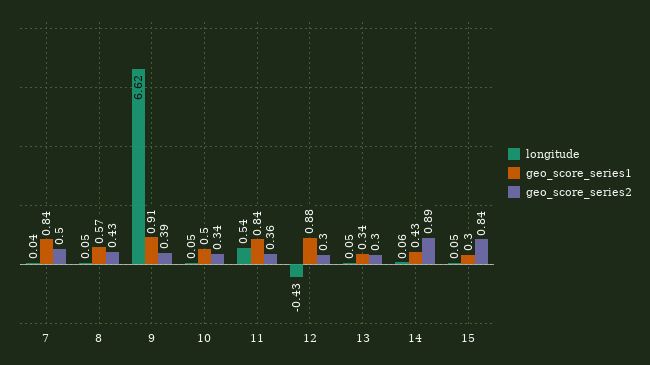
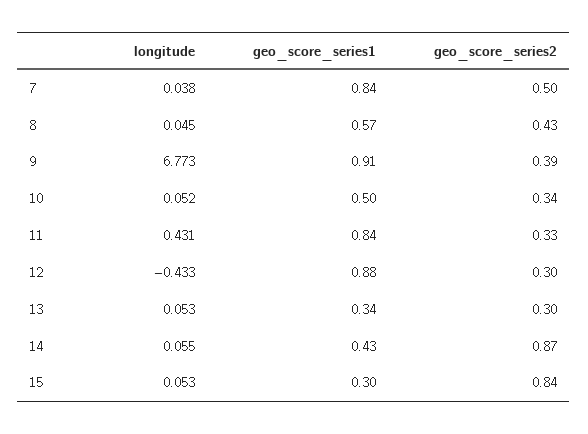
longitude, 9: 6.62 -> 6.773
longitude, 11: 0.54 -> 0.431
geo_score_series2, 11: 0.36 -> 0.33
geo_score_series2, 14: 0.89 -> 0.87

